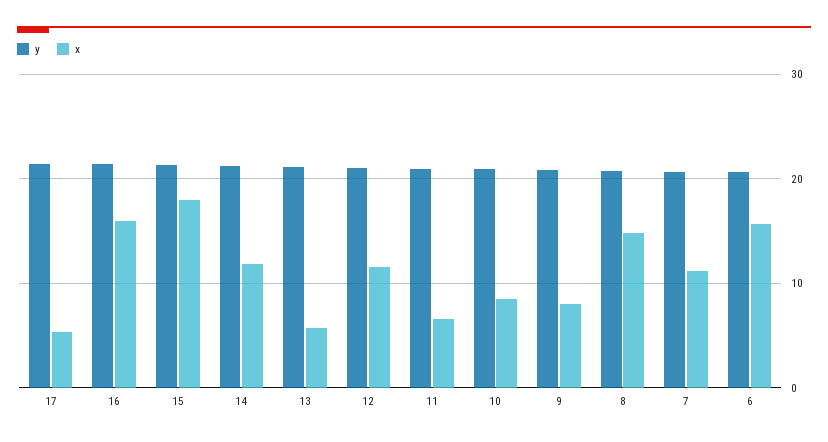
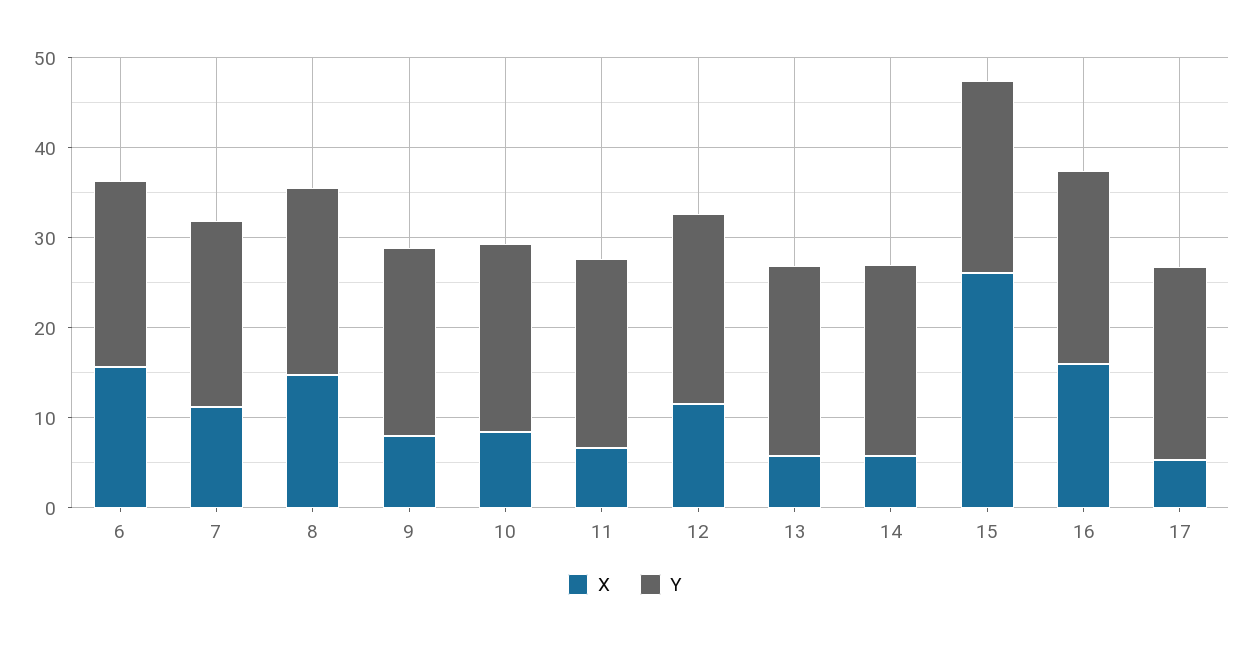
x, 15: 18 -> 26
x, 14: 12 -> 6

